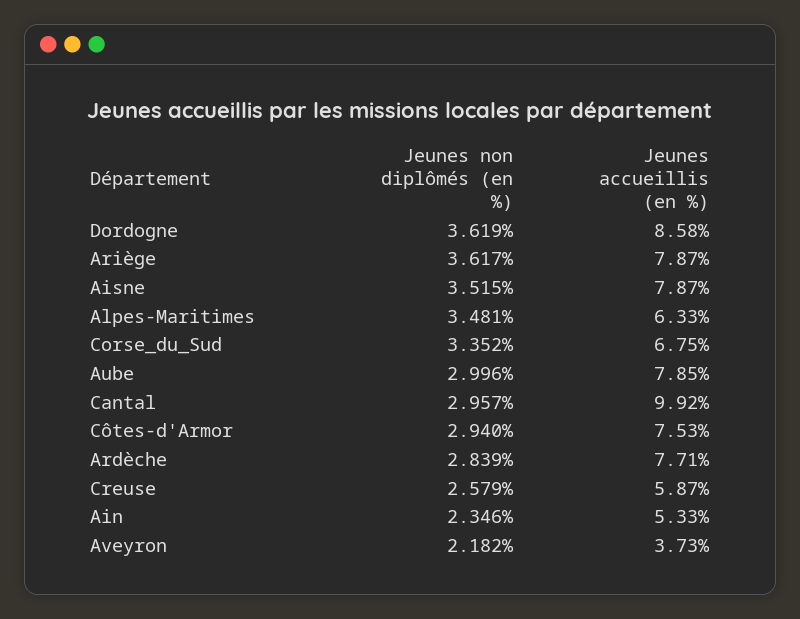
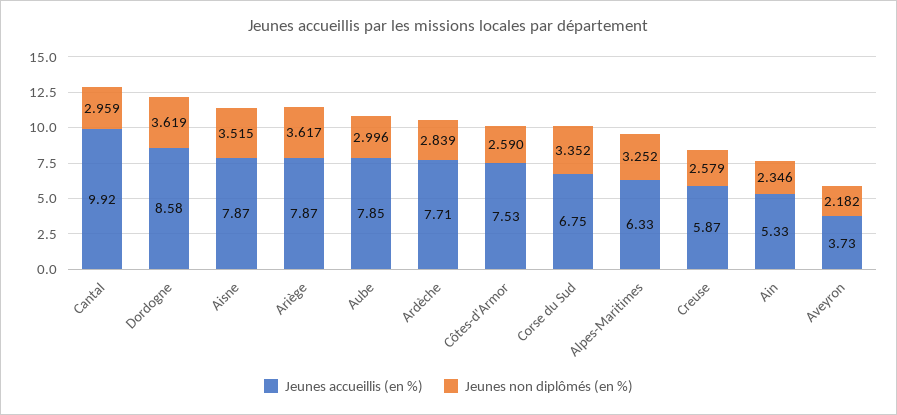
Jeunes non diplômés (en %), Alpes-Maritimes: 3.481 -> 3.252
Jeunes non diplômés (en %), Cantal: 2.957 -> 2.959
Jeunes non diplômés (en %), Côtes-d'Armor: 2.94 -> 2.59

